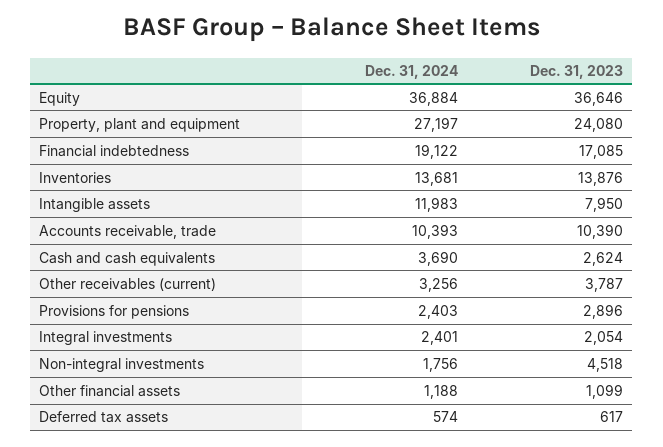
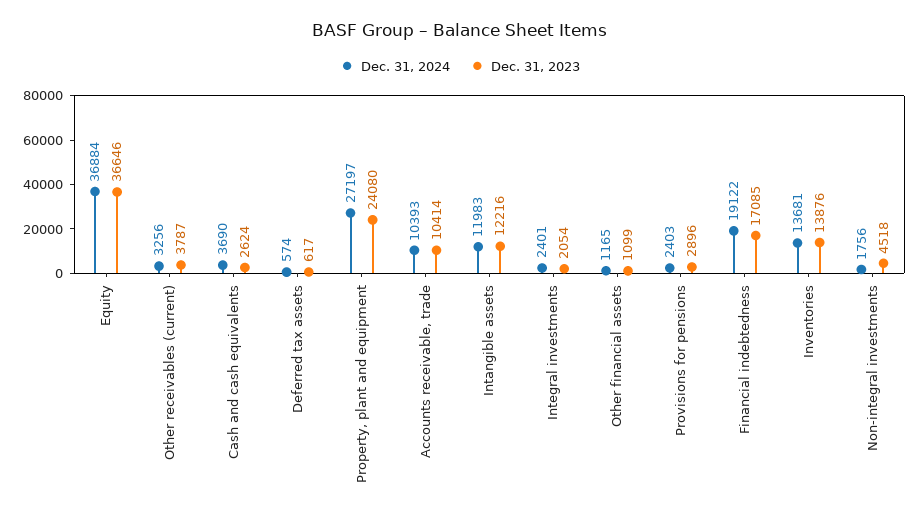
Dec. 31, 2023, Intangible assets: 7950 -> 12216
Dec. 31, 2023, Accounts receivable, trade: 10390 -> 10414
Dec. 31, 2024, Other financial assets: 1188 -> 1165

